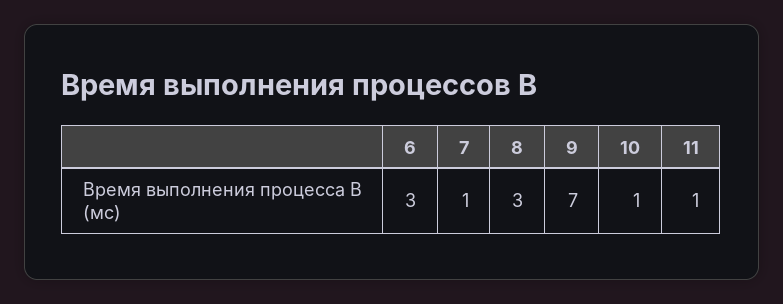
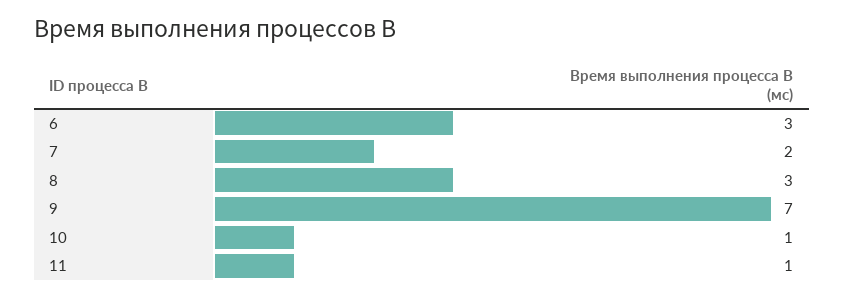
7: 1 -> 2

